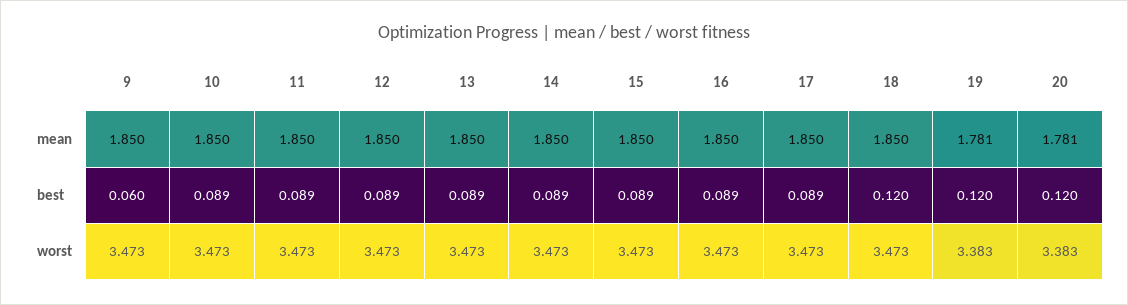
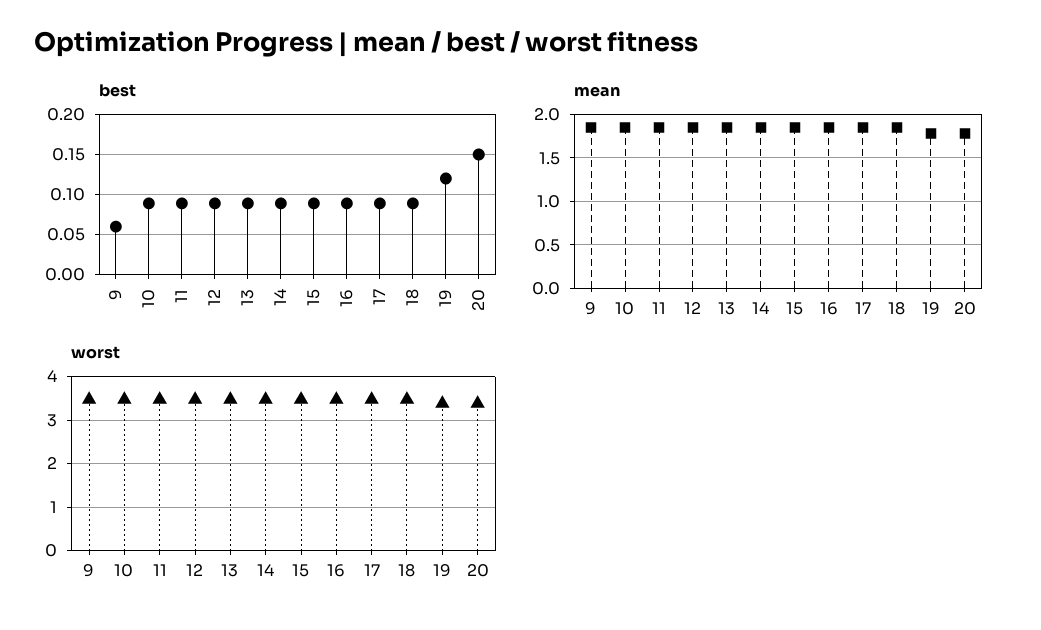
best, 18: 0.12 -> 0.09
best, 20: 0.12 -> 0.15

